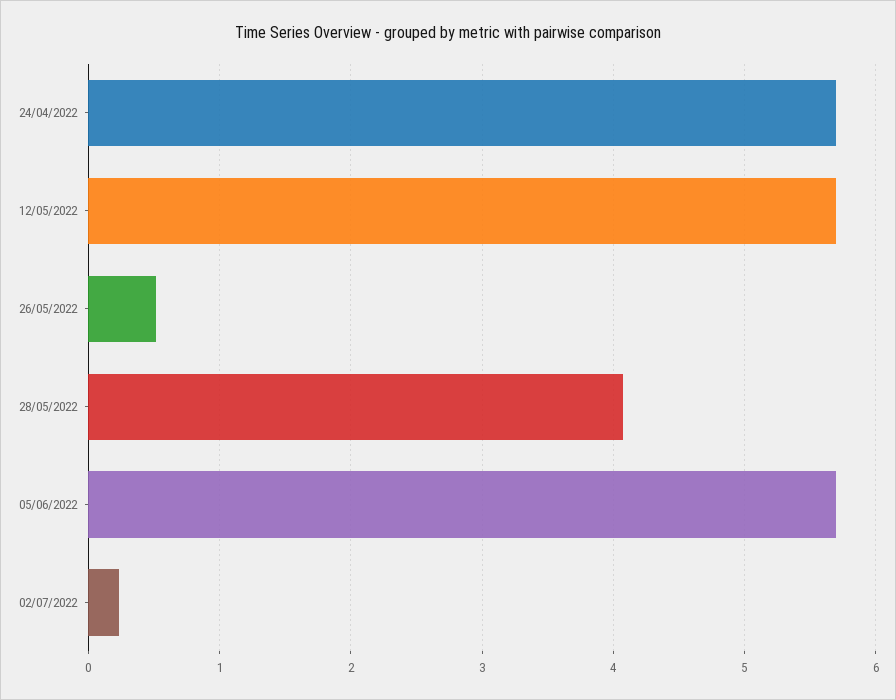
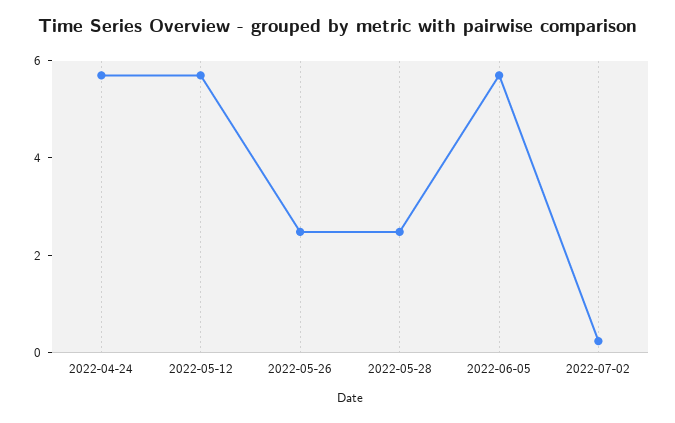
26/05/2022: 0.5 -> 2.5
28/05/2022: 4.1 -> 2.5

